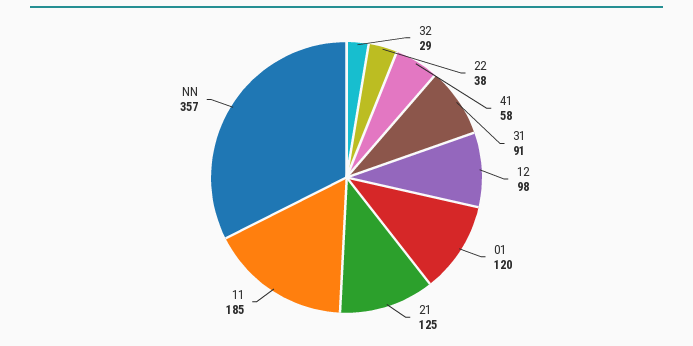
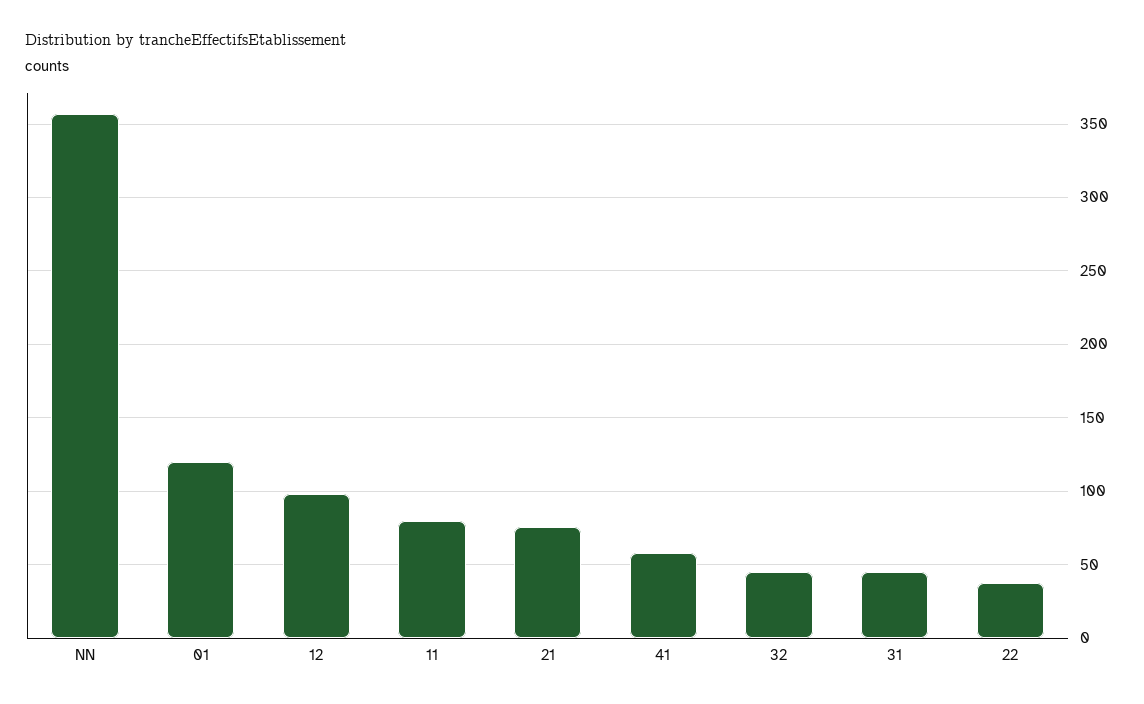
32: 29 -> 45
31: 91 -> 45
21: 125 -> 75
11: 185 -> 80

